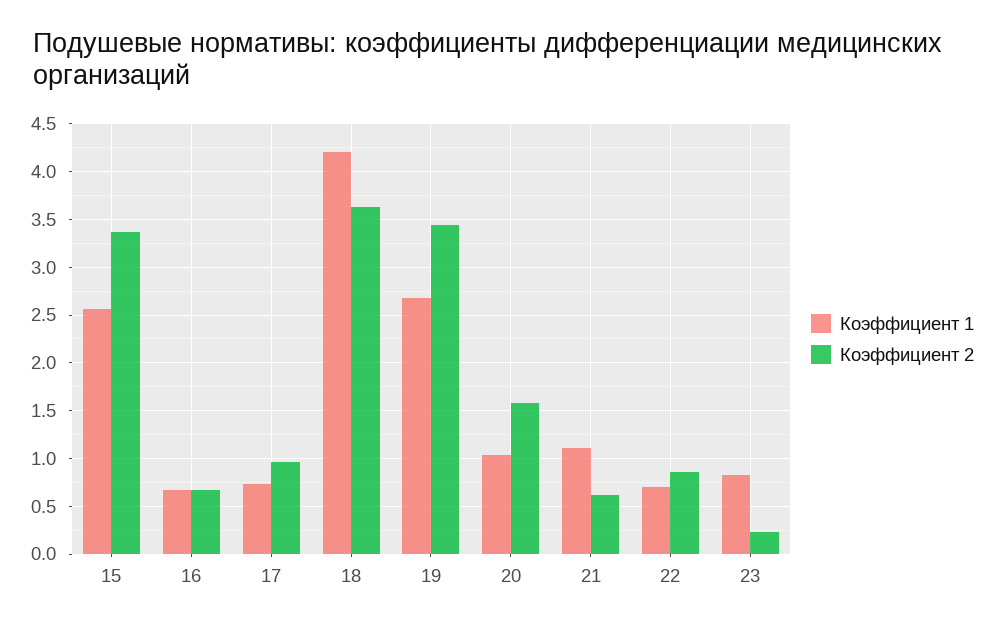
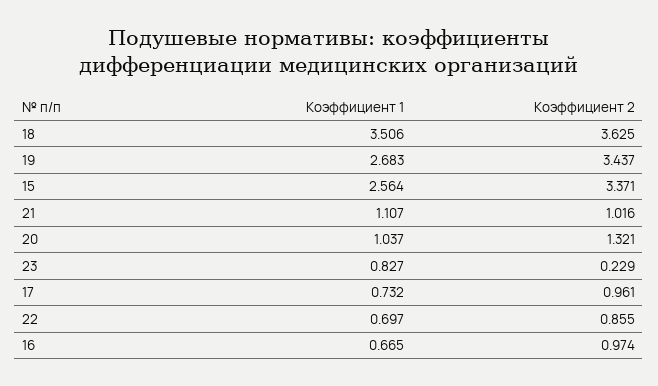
Коэффициент 2, 16: 0.7 -> 0.974
Коэффициент 1, 18: 4.2 -> 3.506
Коэффициент 2, 20: 1.6 -> 1.321
Коэффициент 2, 21: 0.6 -> 1.016

